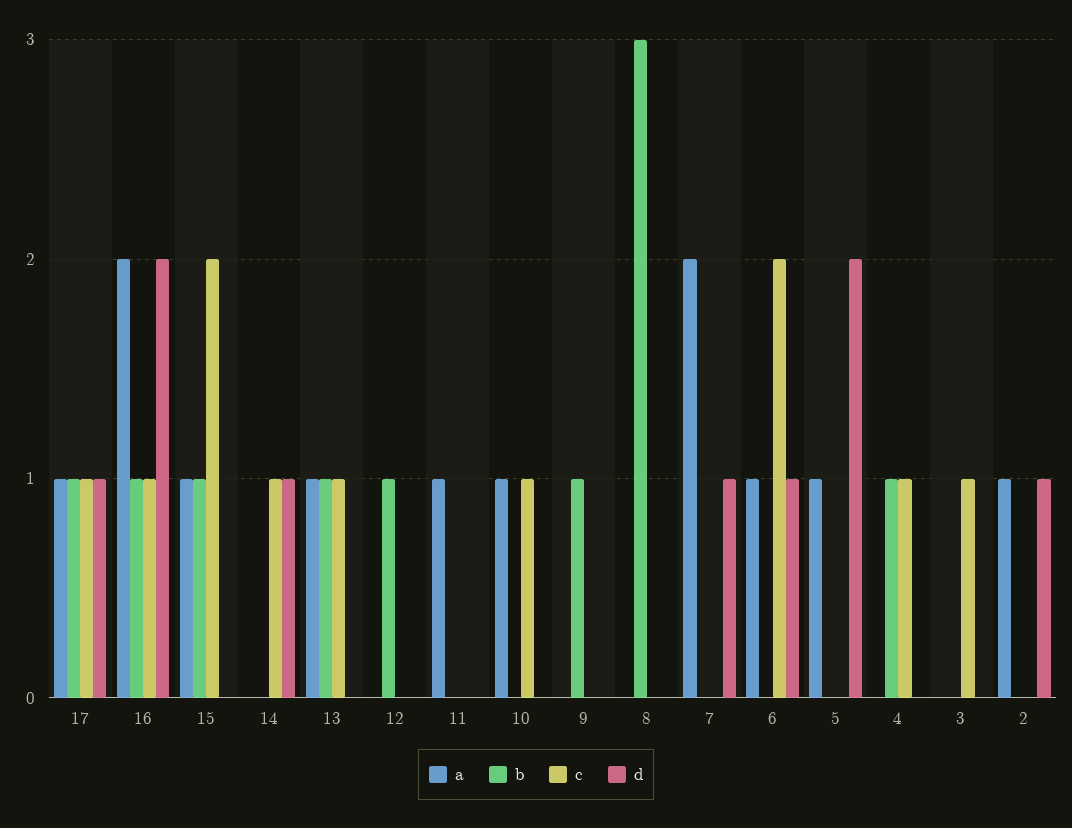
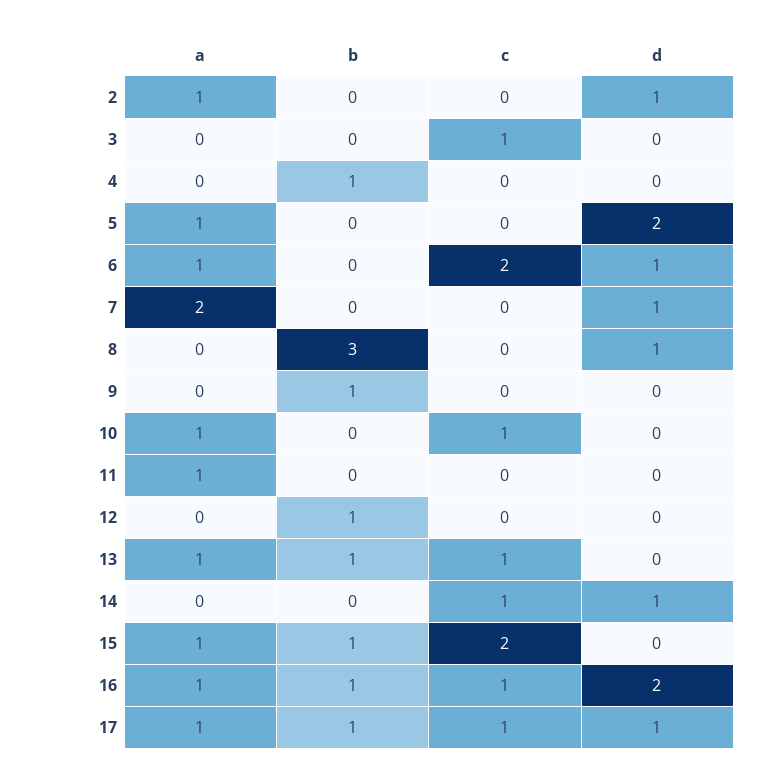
a, 16: 2 -> 1
d, 8: 0 -> 1
c, 4: 1 -> 0

